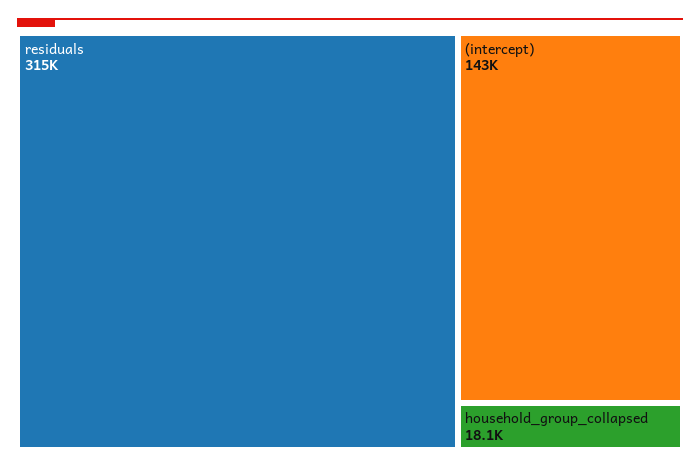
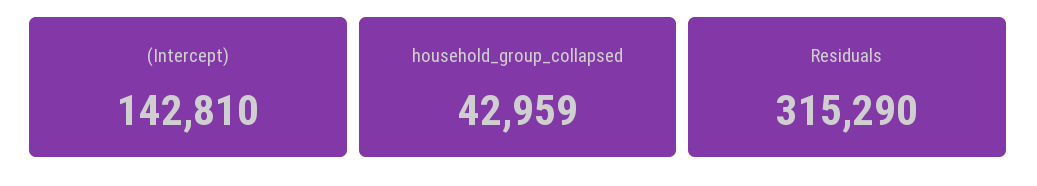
household_group_collapsed: 18100 -> 42959

